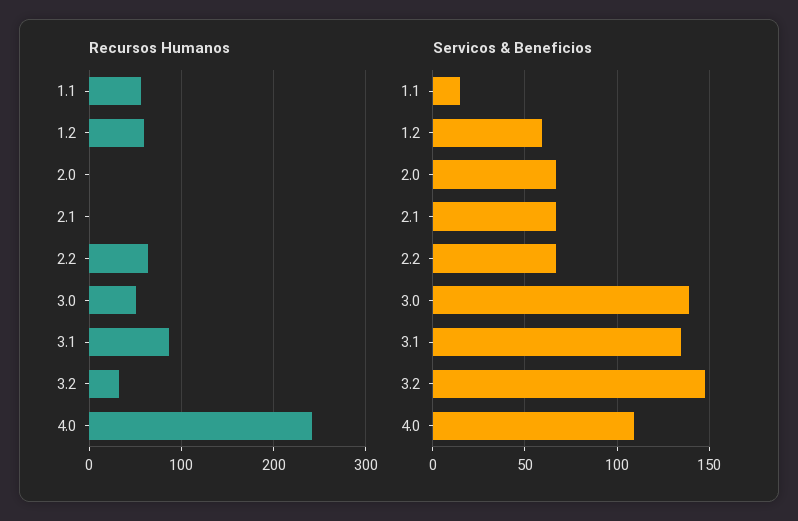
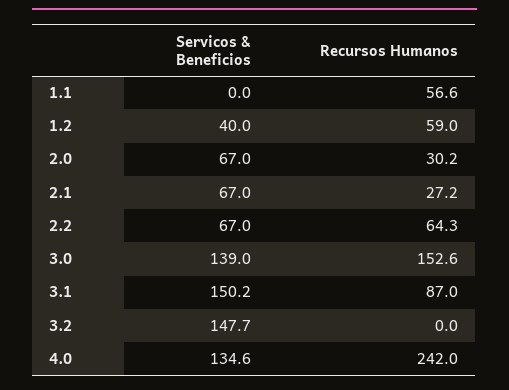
Recursos Humanos, 2.0: 0 -> 30.2
Recursos Humanos, 2.1: 0 -> 27.2
Recursos Humanos, 3.0: 50 -> 152.6
Recursos Humanos, 3.2: 30 -> 0
Servicos & Beneficios, 1.1: 15 -> 0
Servicos & Beneficios, 1.2: 60 -> 40
Servicos & Beneficios, 3.1: 135 -> 150.2
Servicos & Beneficios, 4.0: 110 -> 134.6

